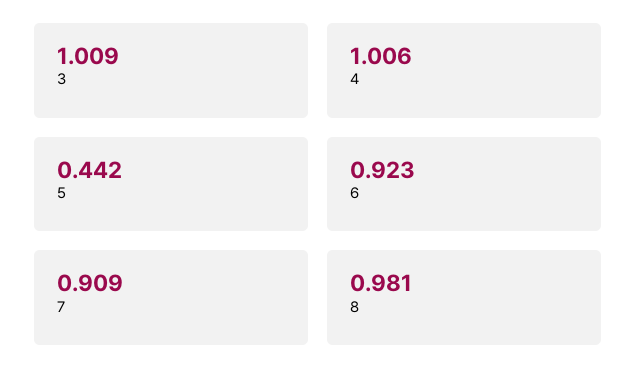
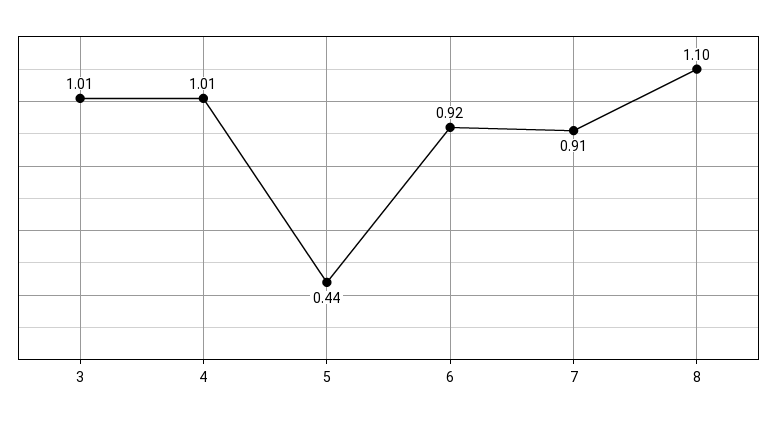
8: 0.981 -> 1.1

